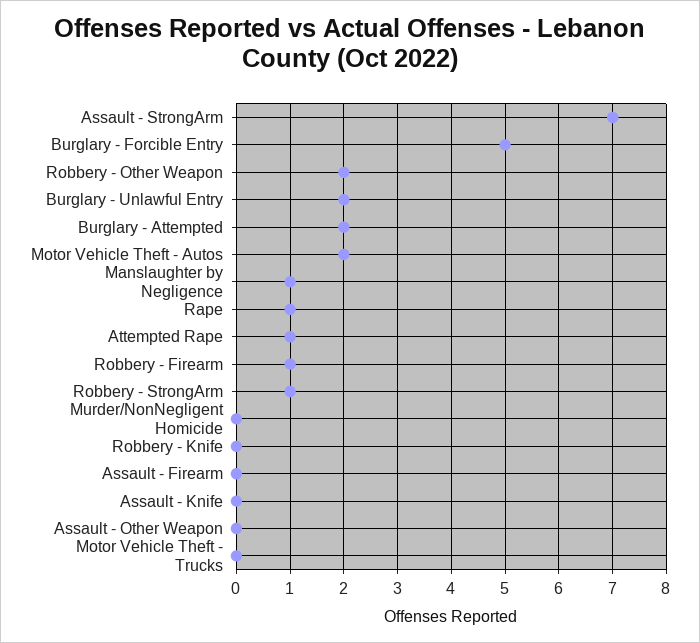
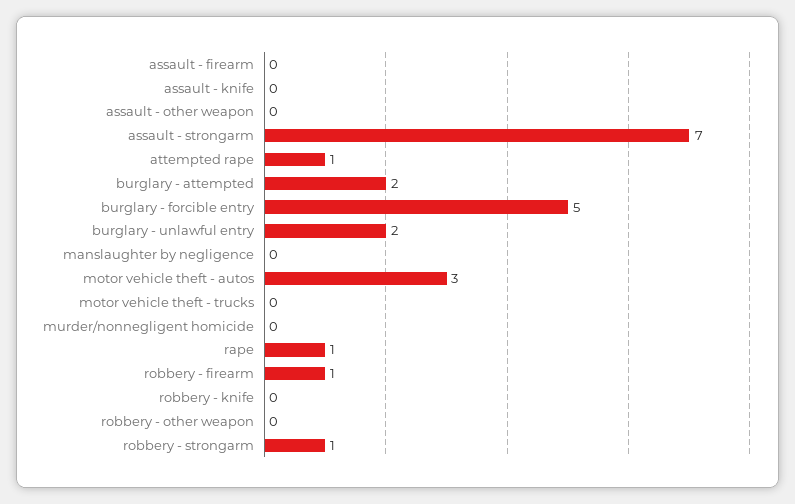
Robbery - Other Weapon: 2 -> 0
Motor Vehicle Theft - Autos: 2 -> 3
Manslaughter by Negligence: 1 -> 0

